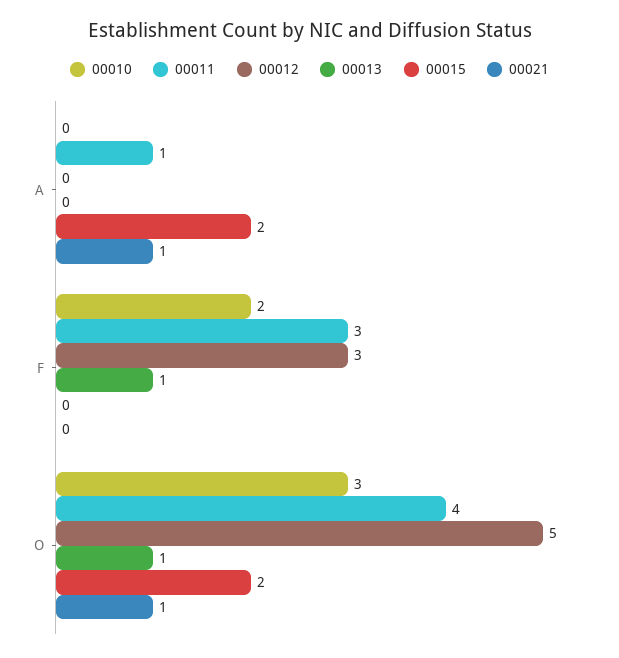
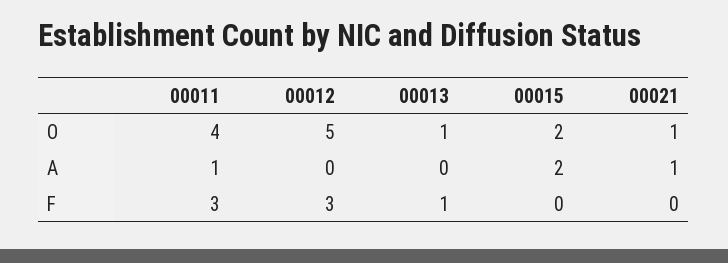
00010, A: 0 -> none
00010, F: 2 -> none
00010, O: 3 -> none

